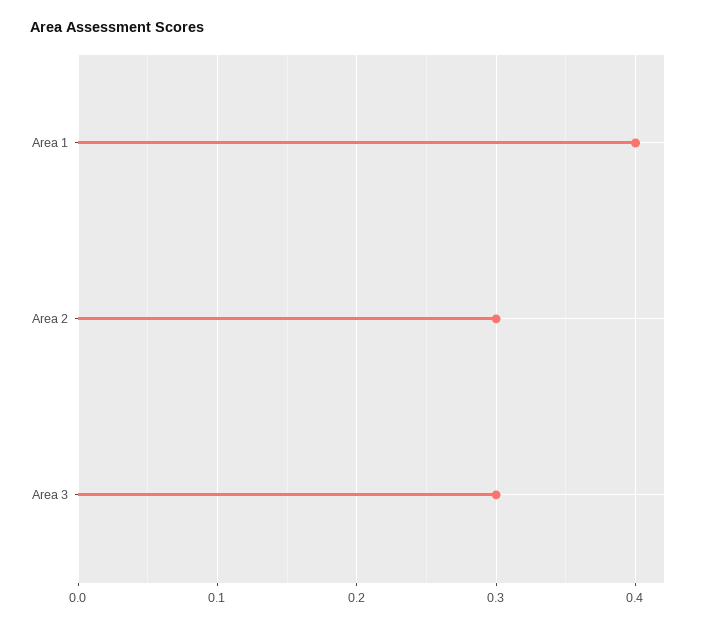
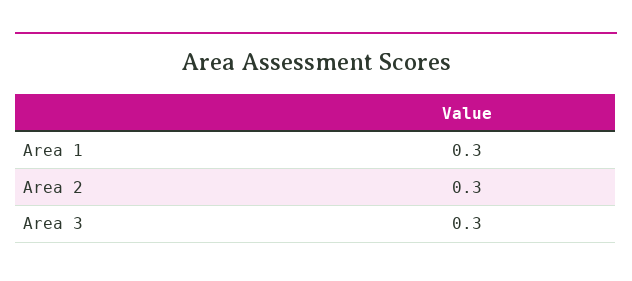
Area 1: 0.4 -> 0.3

